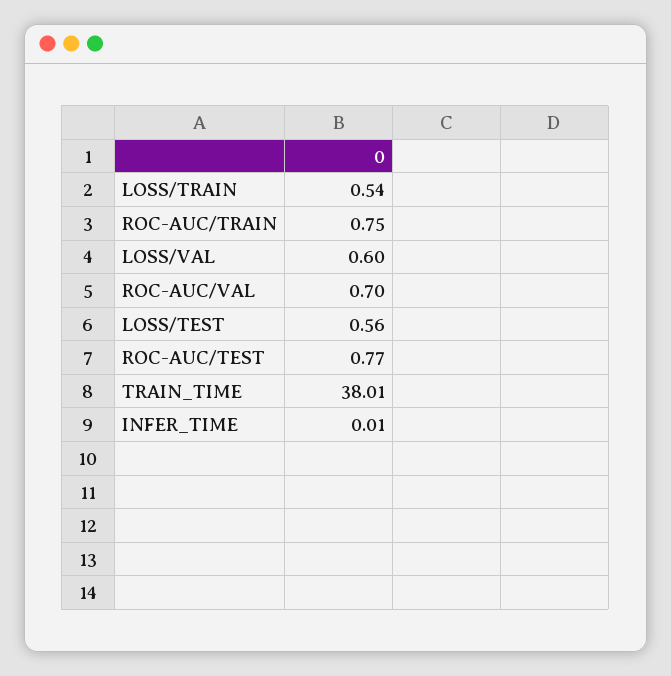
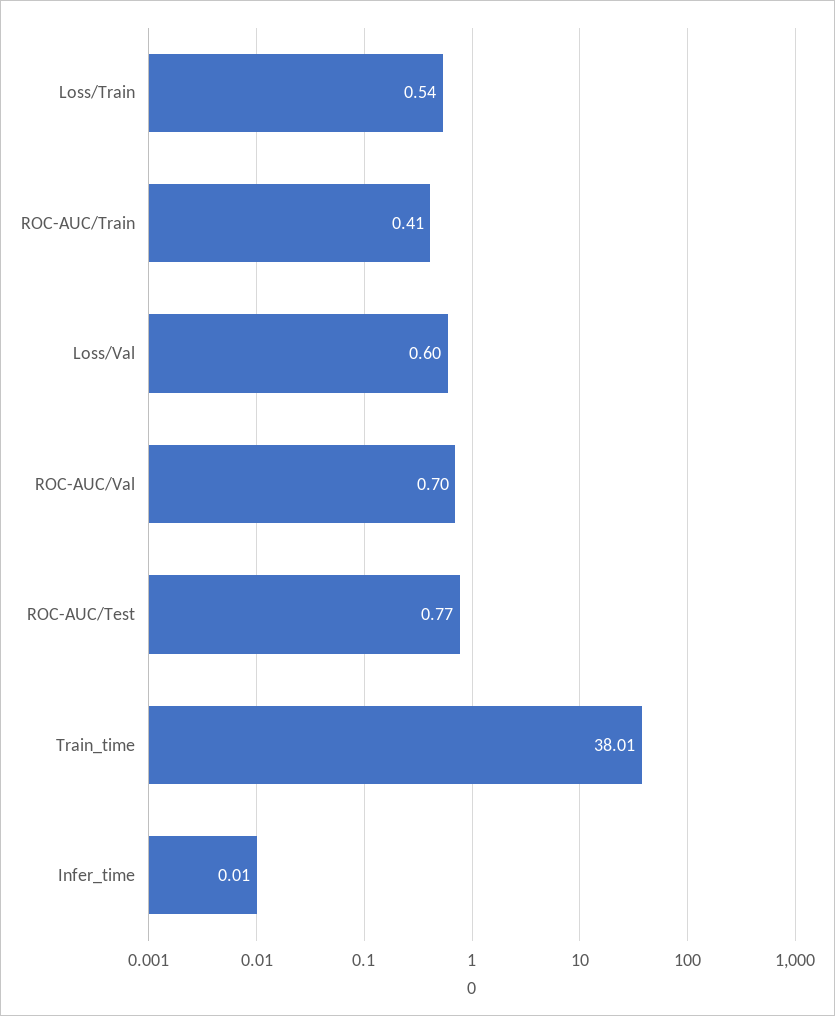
ROC-AUC/TRAIN: 0.75 -> 0.41
LOSS/TEST: 0.56 -> none

